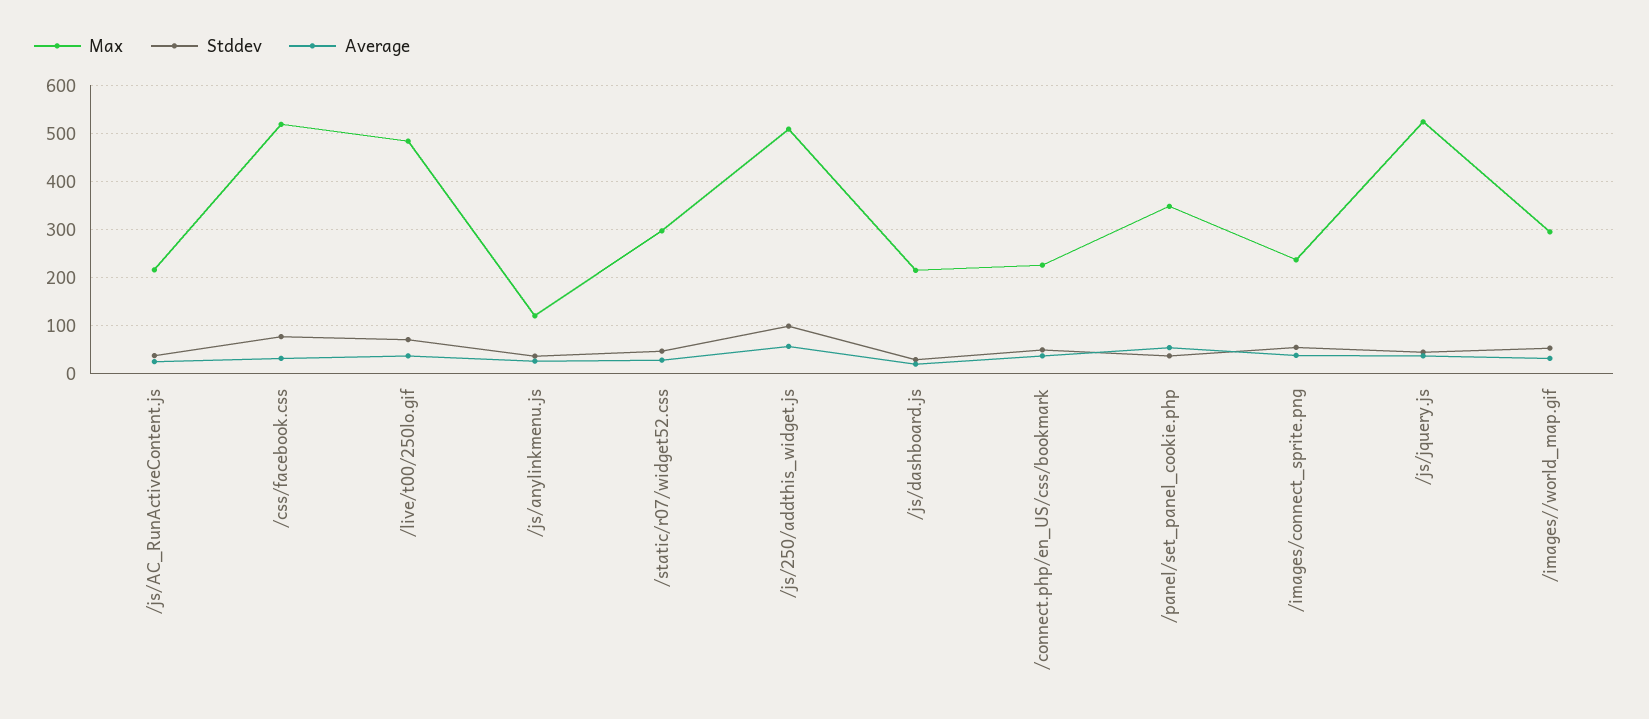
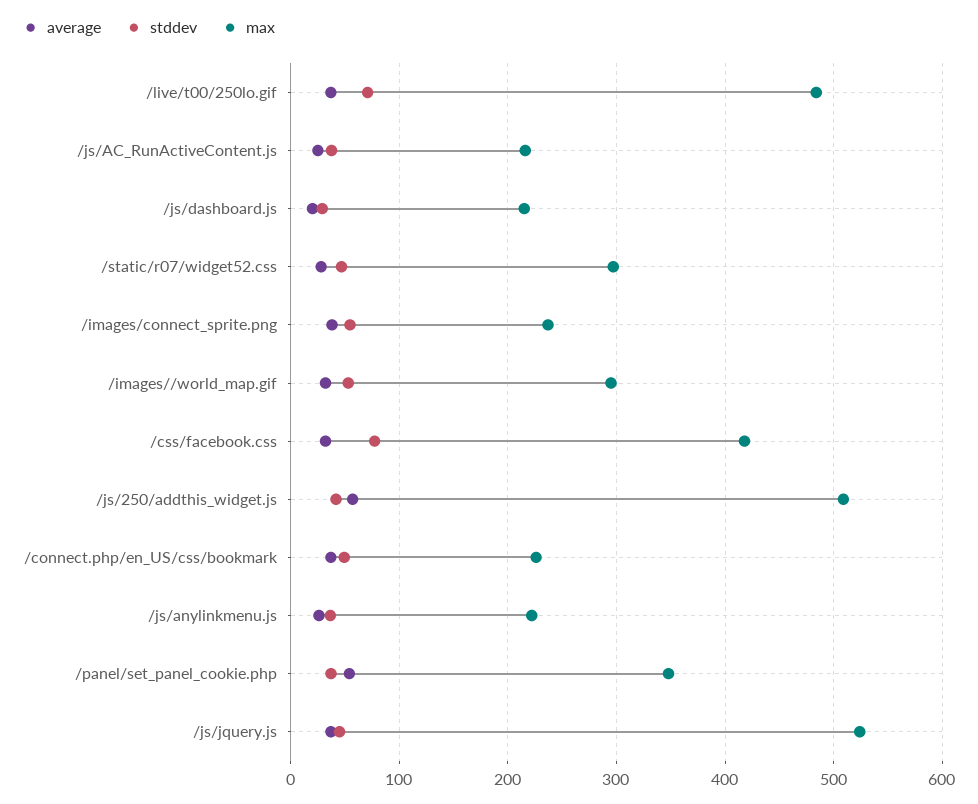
Max, /css/facebook.css: 520 -> 420
Max, /js/anylinkmenu.js: 120 -> 220
Stddev, /js/250/addthis_widget.js: 100 -> 40

